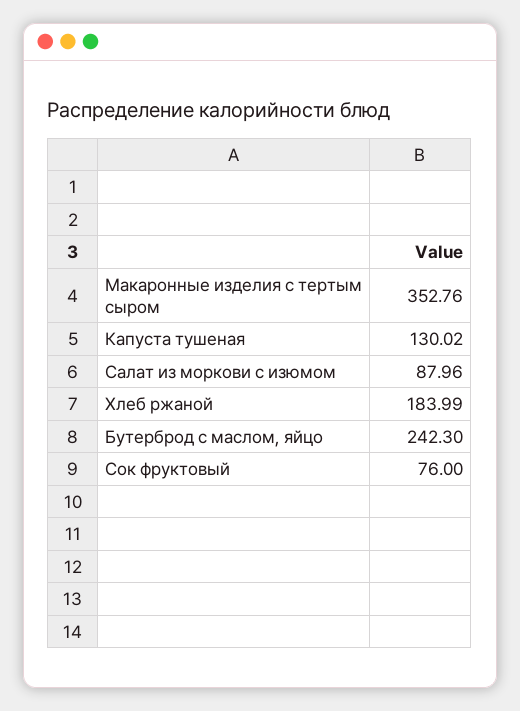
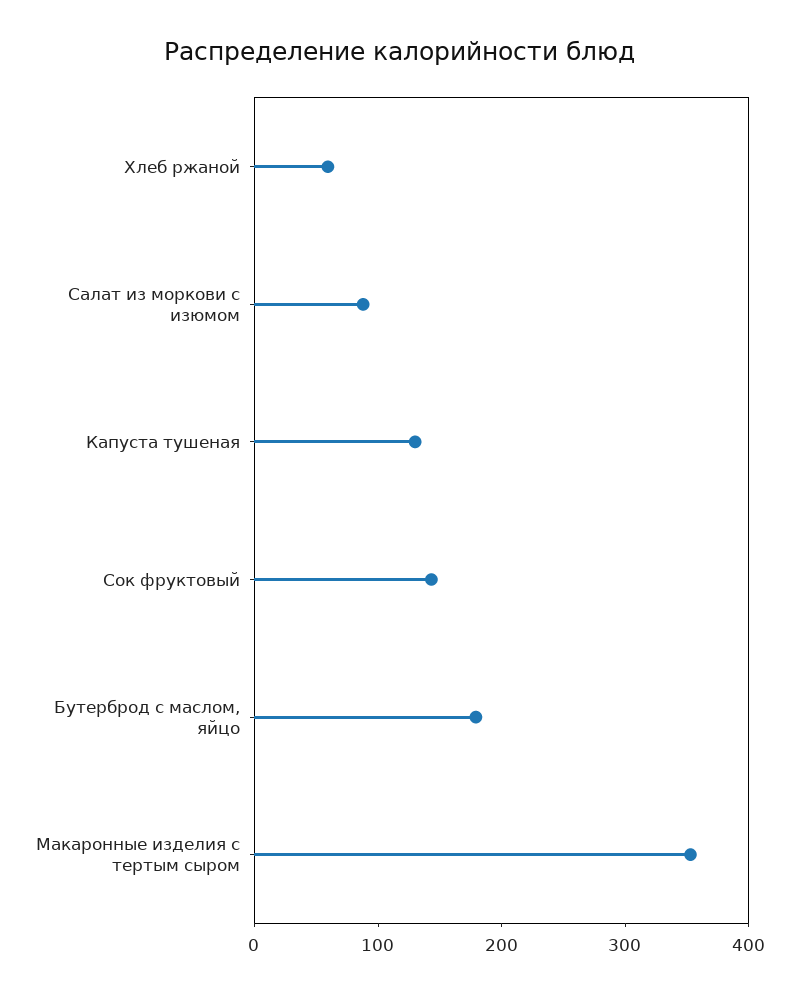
Хлеб ржаной: 183.99 -> 60
Бутерброд с маслом, яйцо: 242.3 -> 180
Сок фруктовый: 76 -> 140

